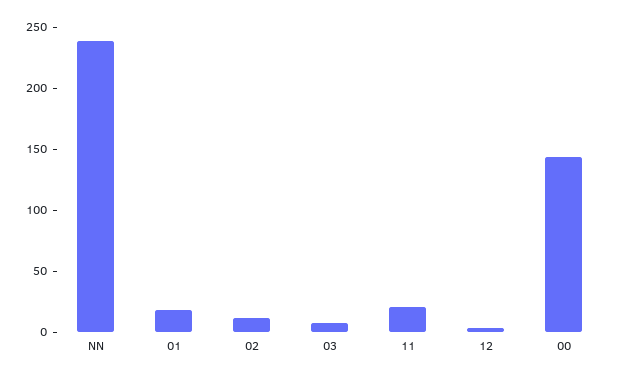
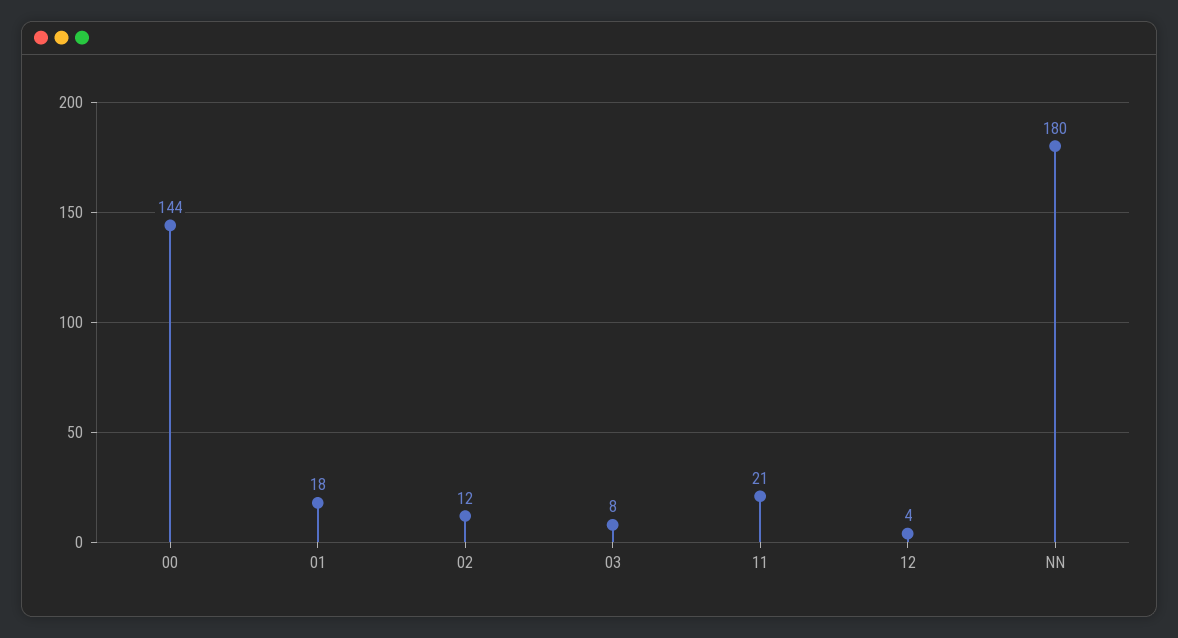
NN: 240 -> 180

